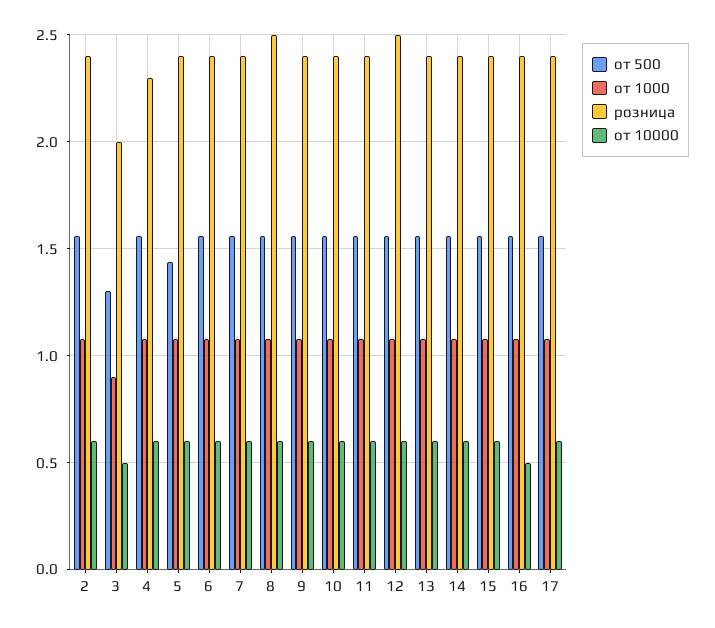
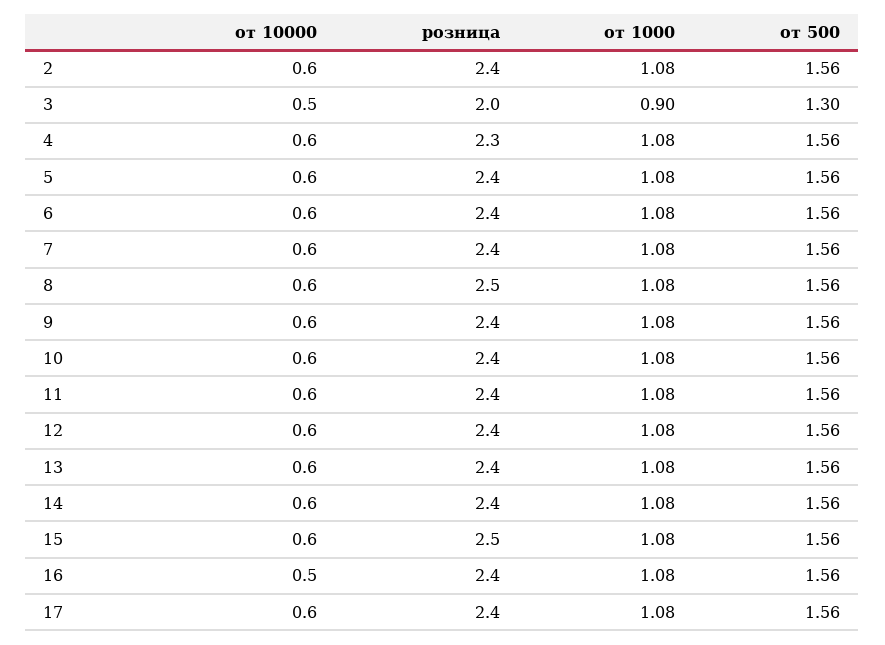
от 500, 5: 1.45 -> 1.56
розница, 12: 2.5 -> 2.4
розница, 15: 2.4 -> 2.5

